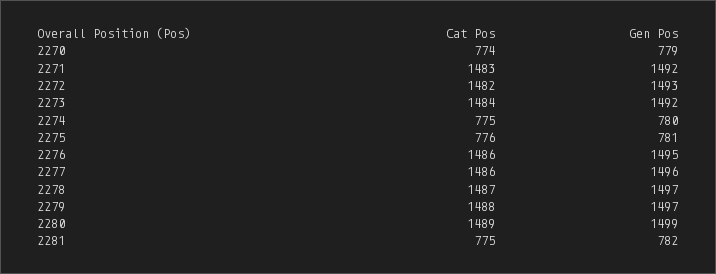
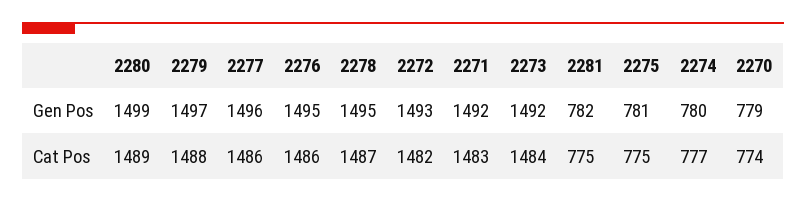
Cat Pos, 2274: 775 -> 777
Cat Pos, 2275: 776 -> 775
Gen Pos, 2278: 1497 -> 1495

